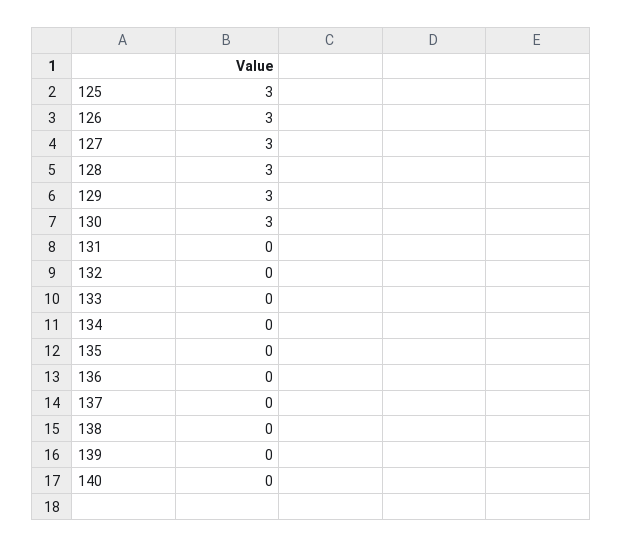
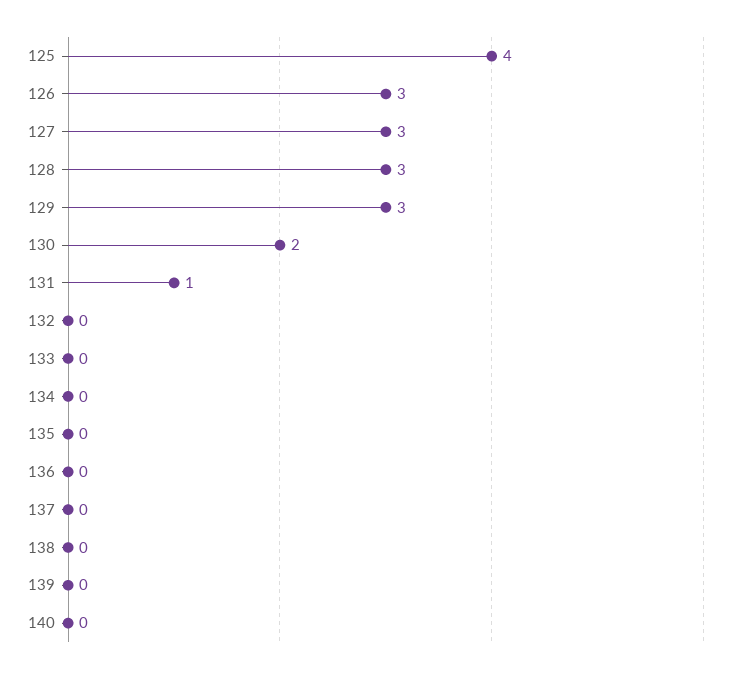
125: 3 -> 4
130: 3 -> 2
131: 0 -> 1

